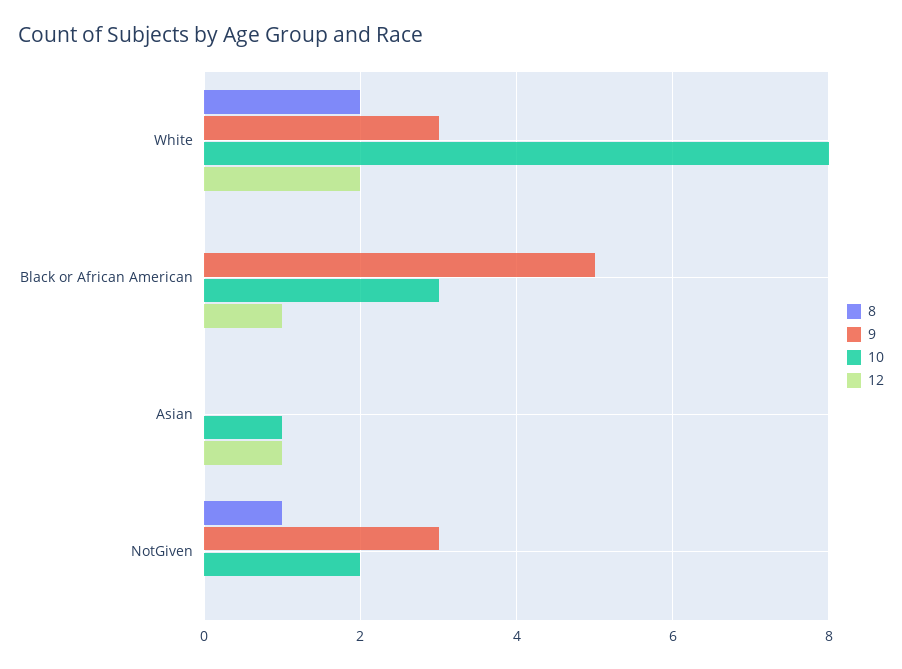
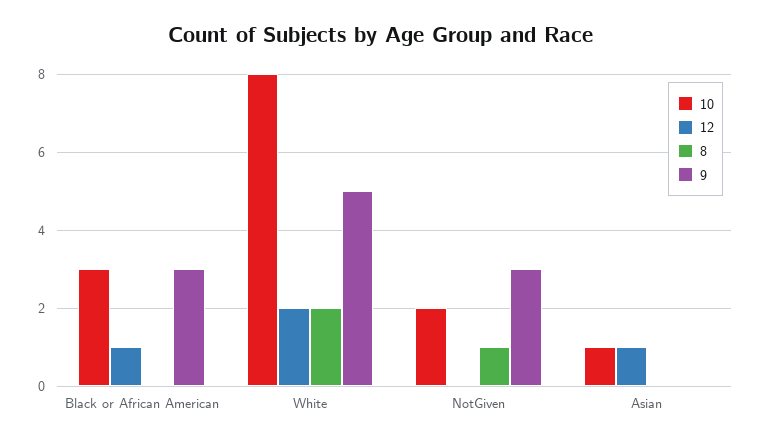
9, White: 3 -> 5
9, Black or African American: 5 -> 3

